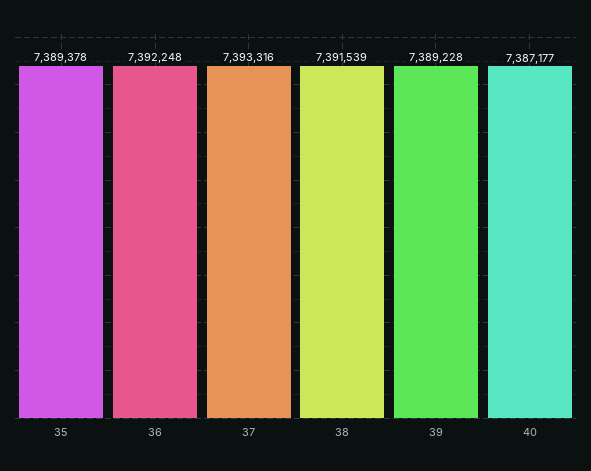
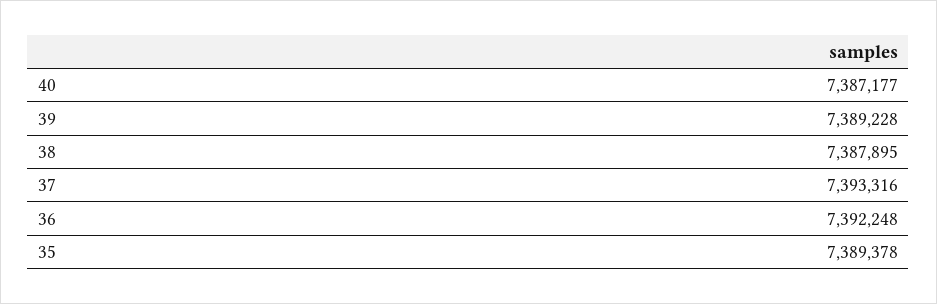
38: 7391539 -> 7387895

